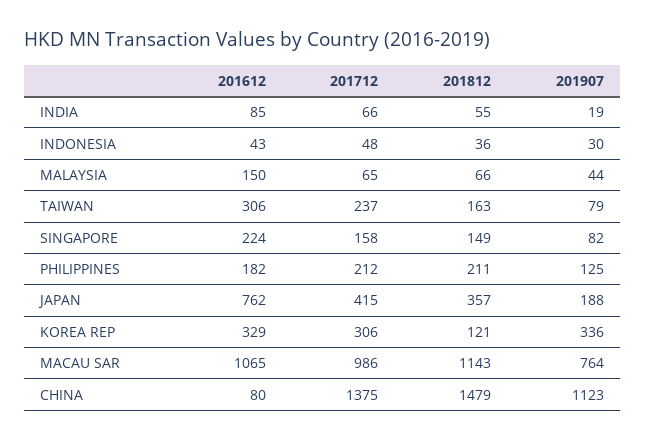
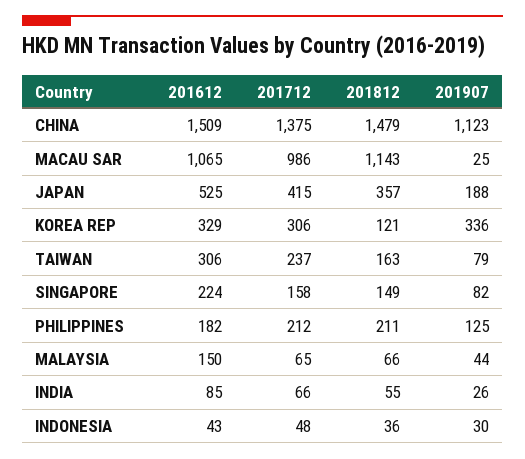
201907, INDIA: 19 -> 26
201612, JAPAN: 762 -> 525
201907, MACAU SAR: 764 -> 25
201612, CHINA: 80 -> 1509

